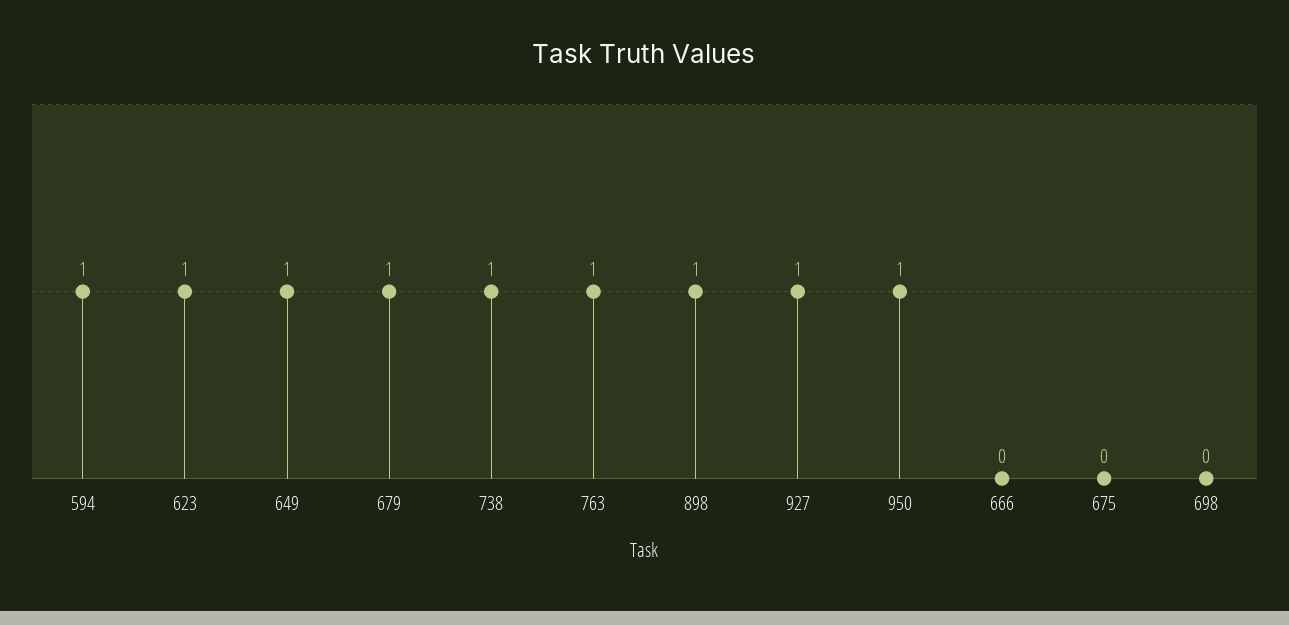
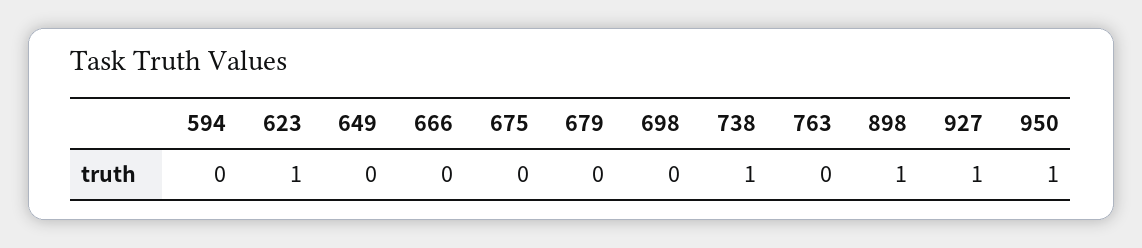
594: 1 -> 0
649: 1 -> 0
679: 1 -> 0
763: 1 -> 0

